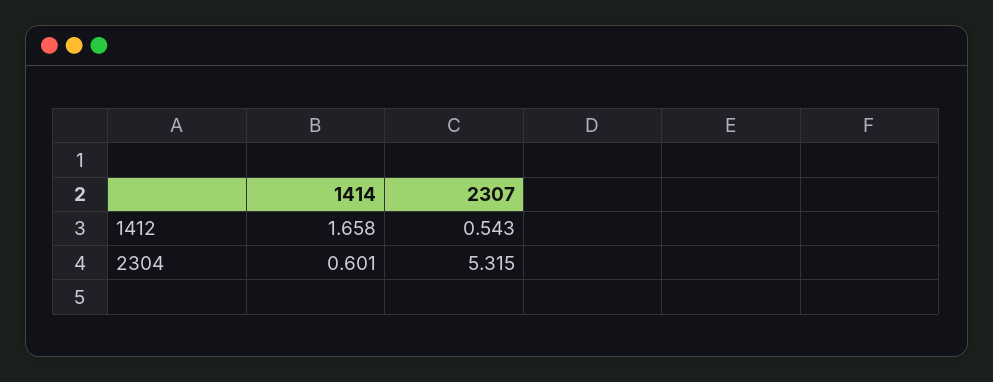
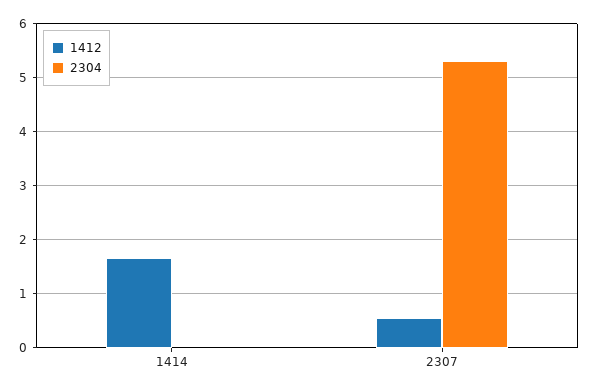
2304, 1414: 0.601 -> 0

